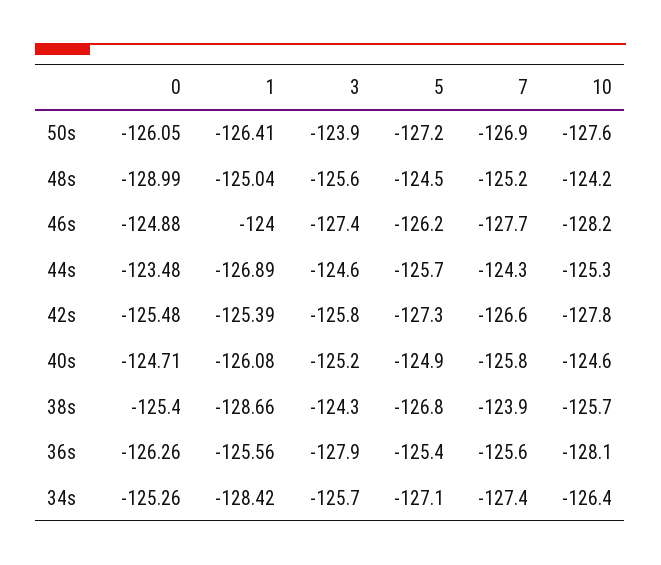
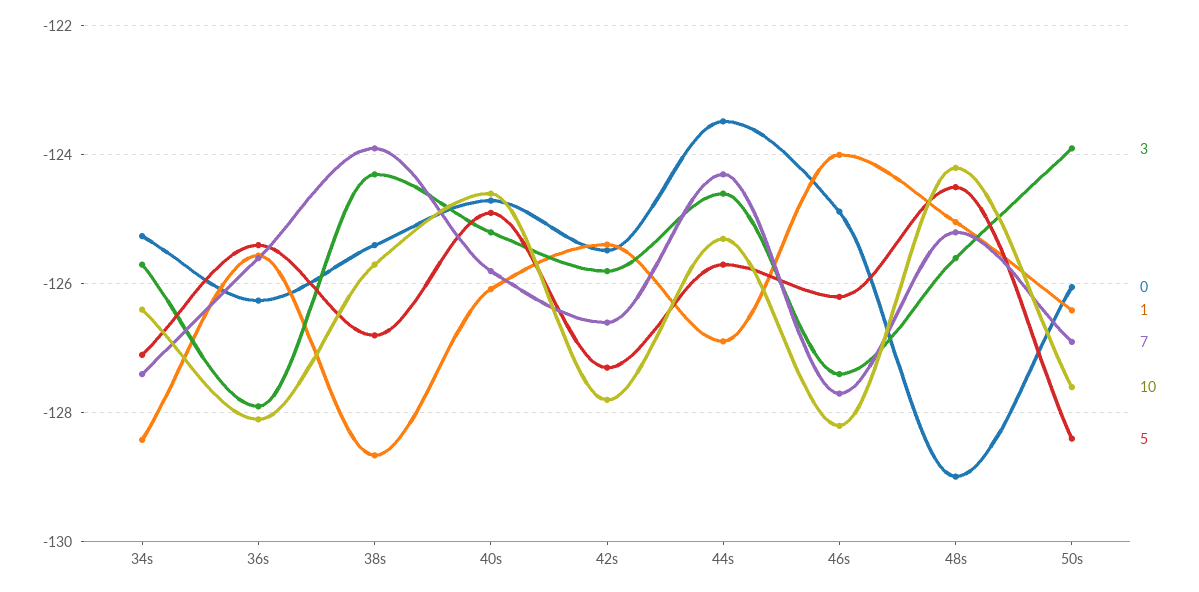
5, 50s: -127.2 -> -128.4

